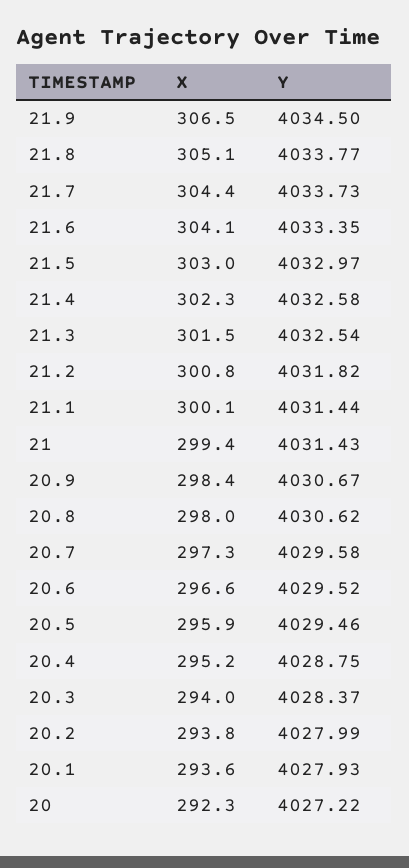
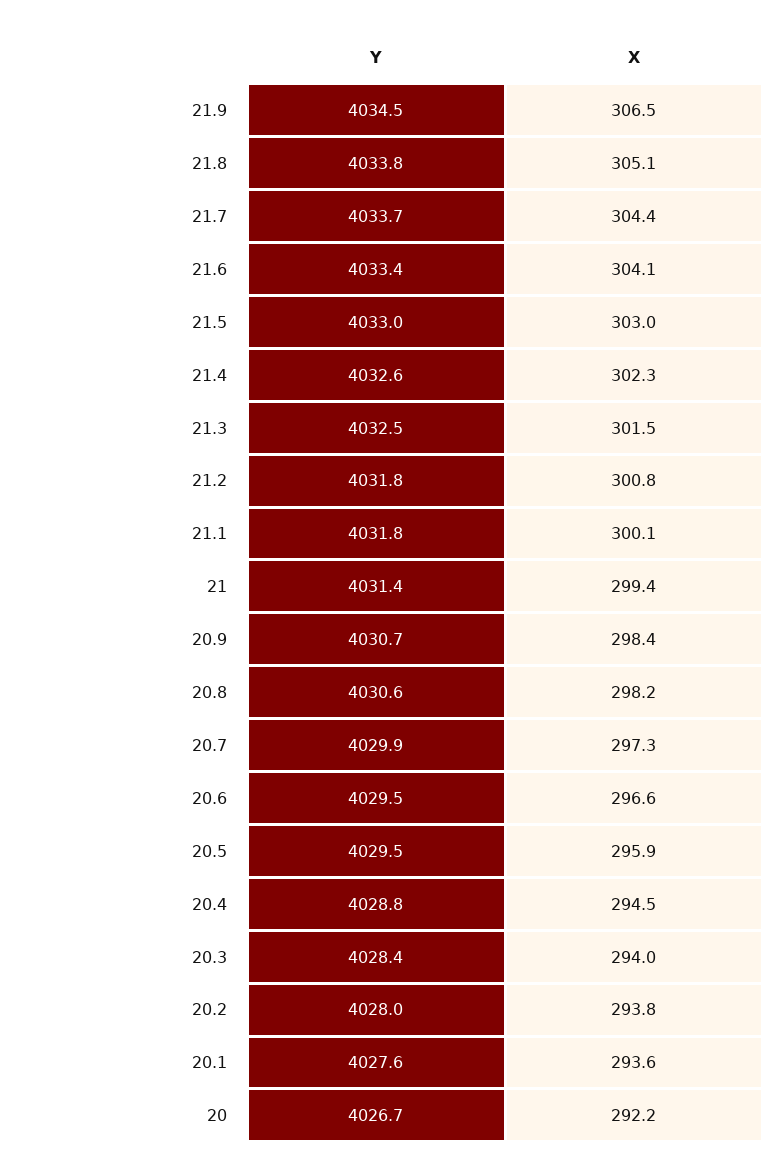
Y, 21.1: 4031.44 -> 4031.8
X, 20.8: 298 -> 298.2
Y, 20.7: 4029.58 -> 4029.9
X, 20.4: 295.2 -> 294.5
Y, 20.1: 4027.93 -> 4027.6
X, 20: 292.3 -> 292.2
Y, 20: 4027.22 -> 4026.7

